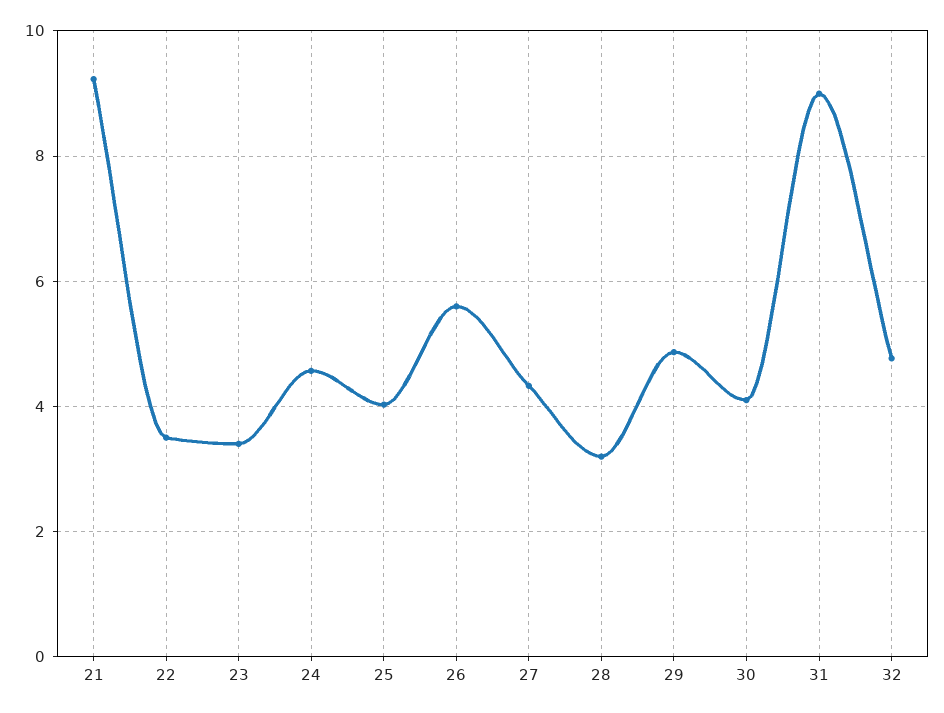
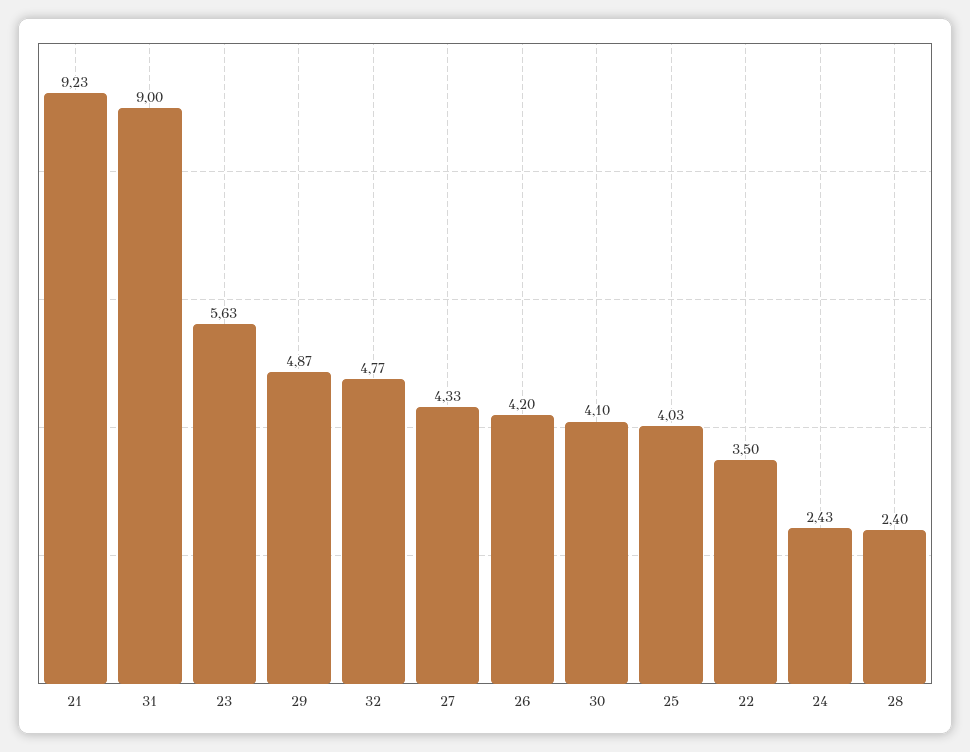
23: 3.4 -> 5.63
24: 4.6 -> 2.43
26: 5.6 -> 4.2
28: 3.2 -> 2.4

